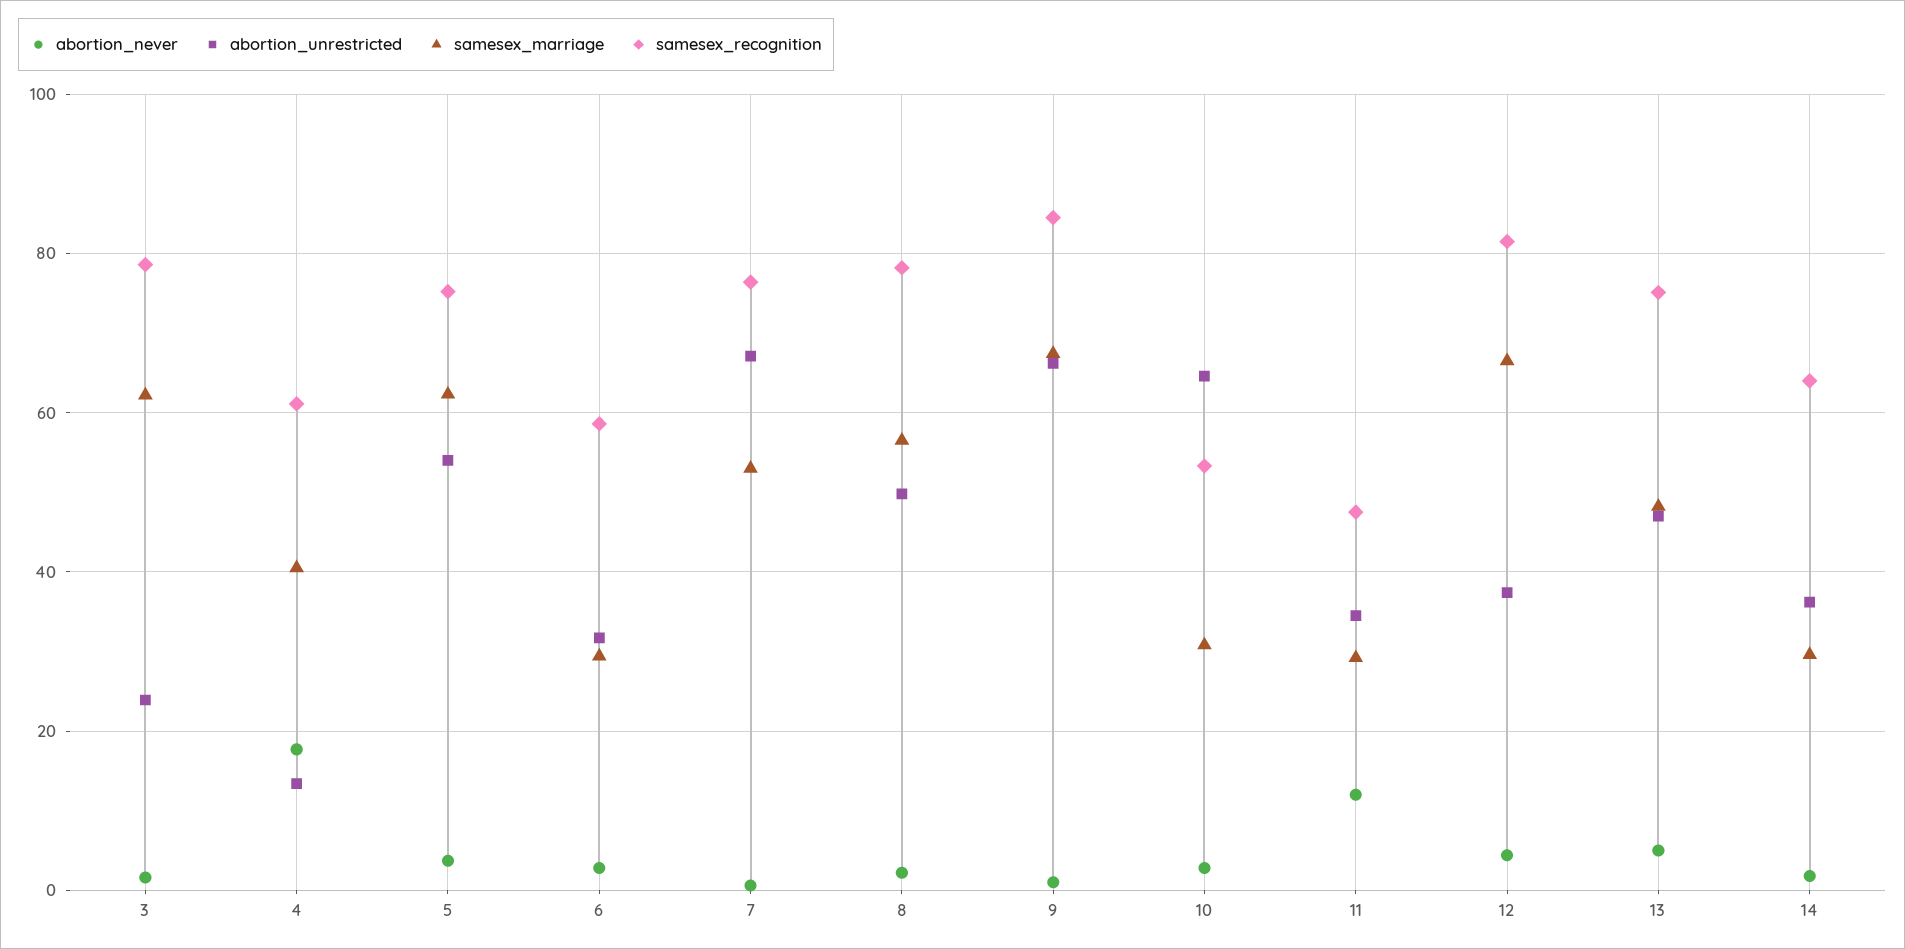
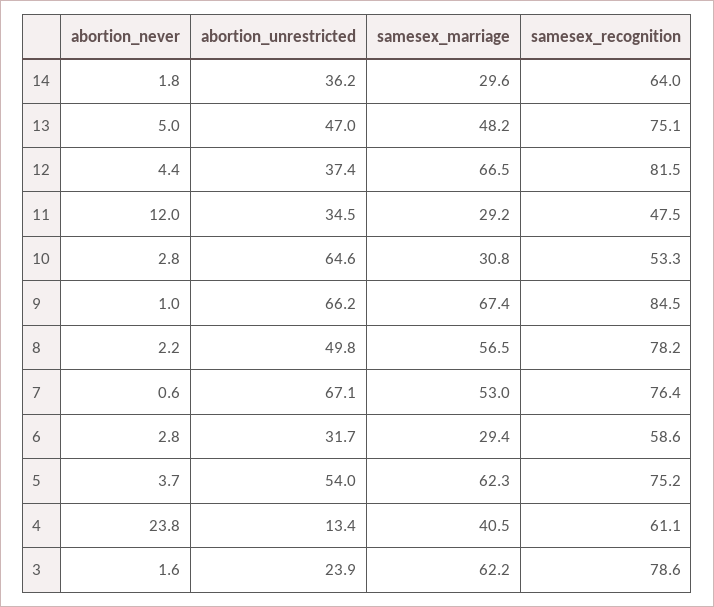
abortion_never, 4: 18 -> 23.8

